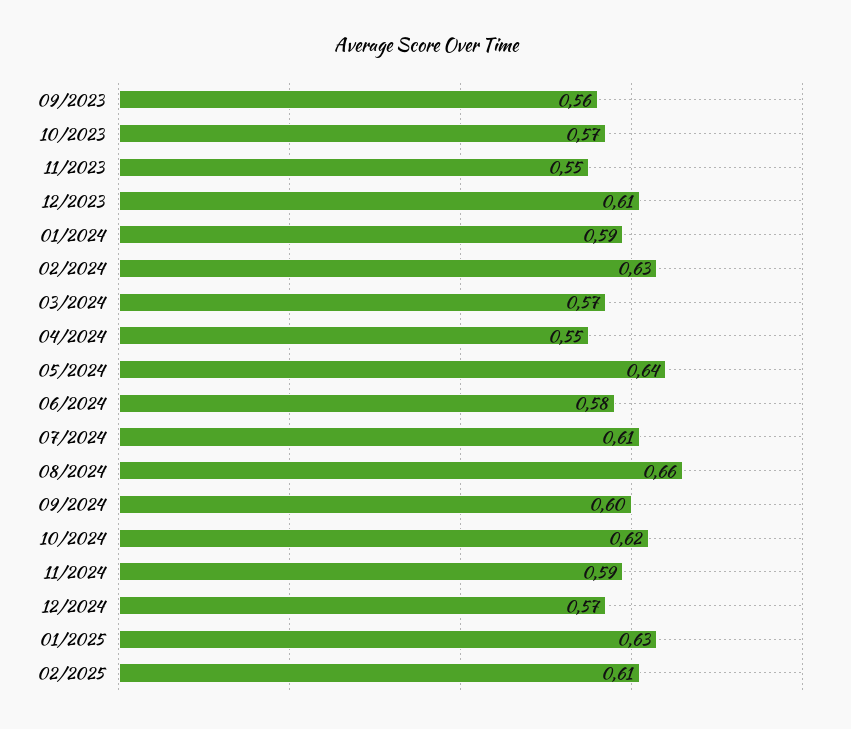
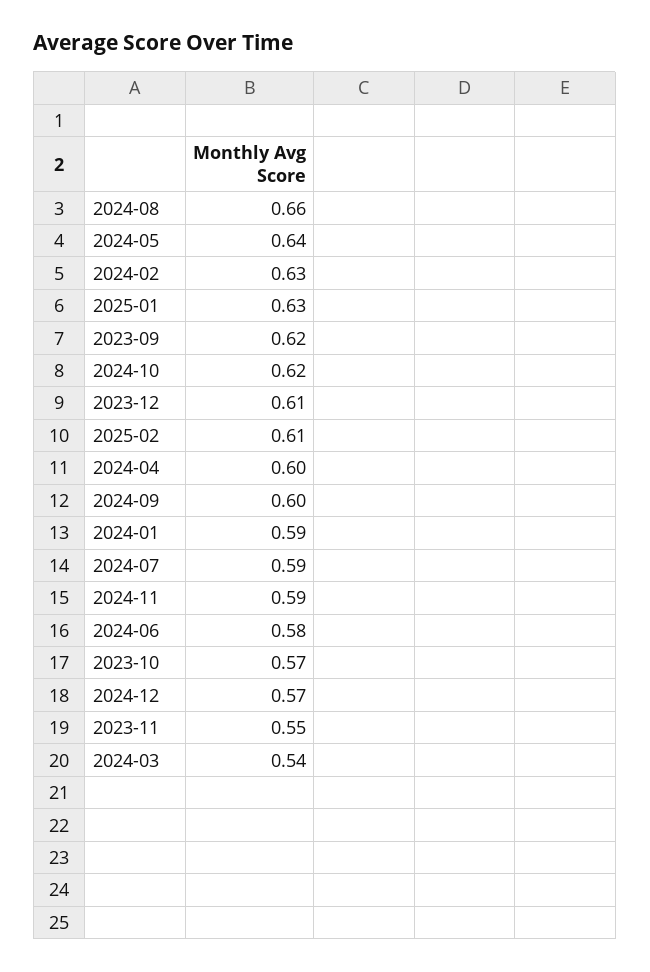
09/2023: 0.56 -> 0.62
03/2024: 0.57 -> 0.54
04/2024: 0.55 -> 0.6
07/2024: 0.61 -> 0.59

